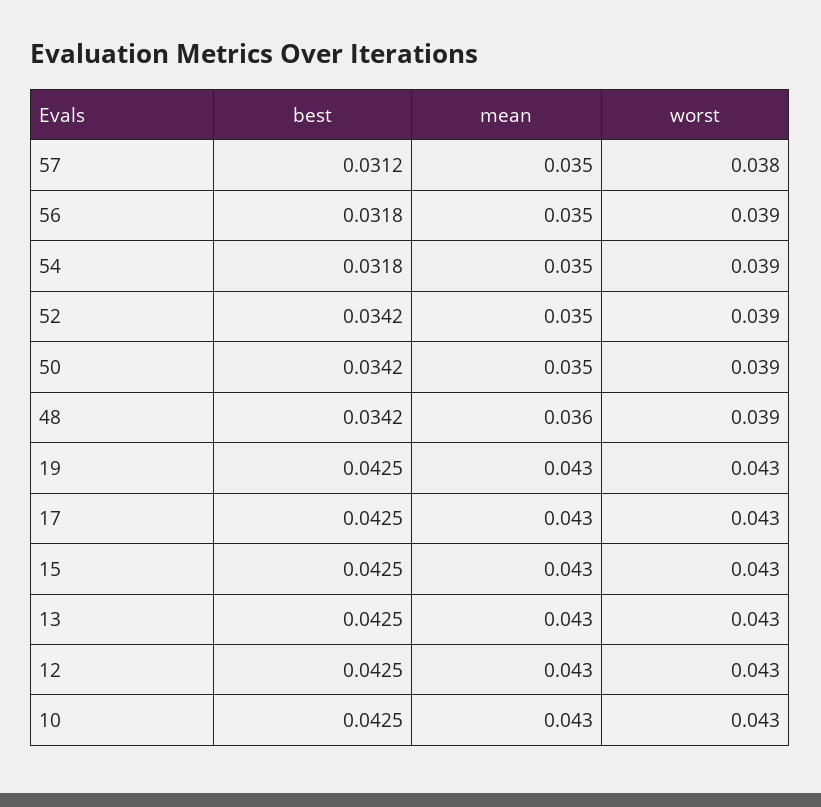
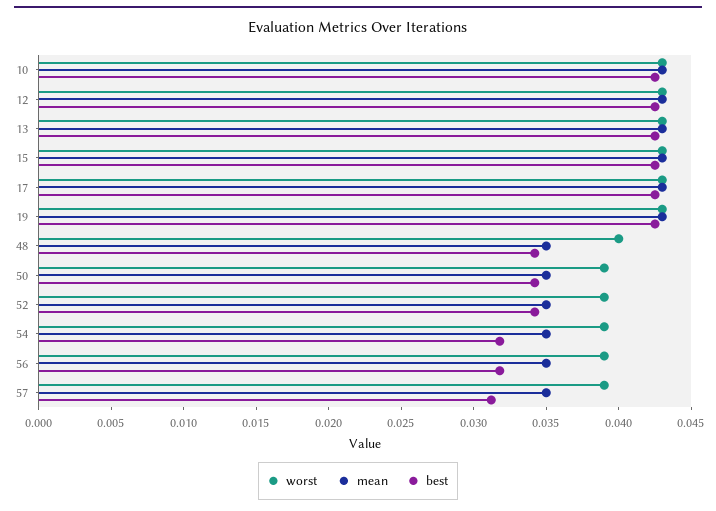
worst, 57: 0.038 -> 0.039
mean, 48: 0.036 -> 0.035
worst, 48: 0.039 -> 0.04

